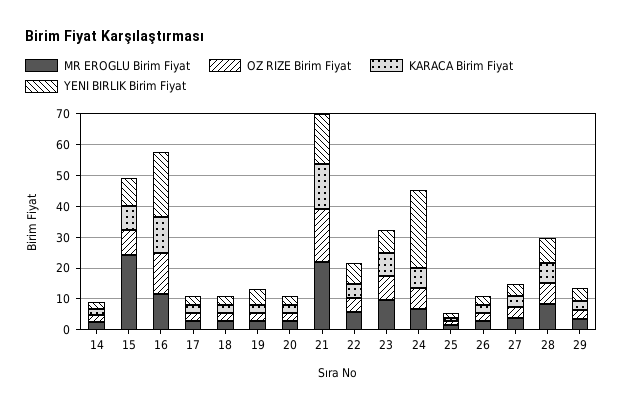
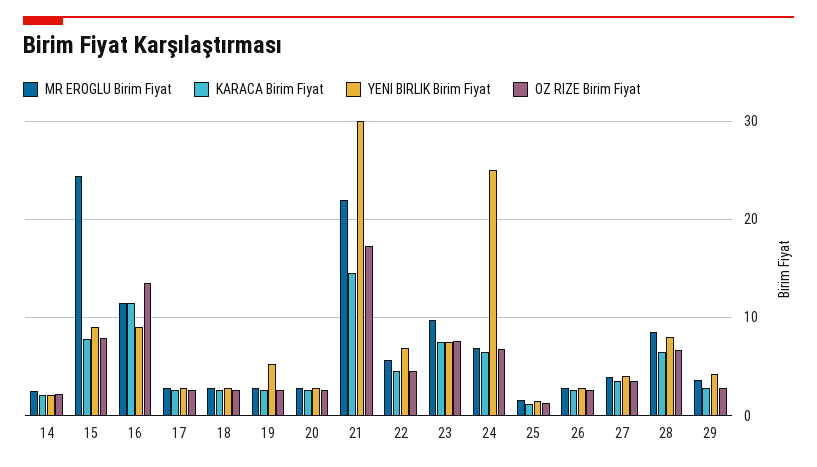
YENI BIRLIK Birim Fiyat, 16: 20 -> 9
YENI BIRLIK Birim Fiyat, 21: 15 -> 30

